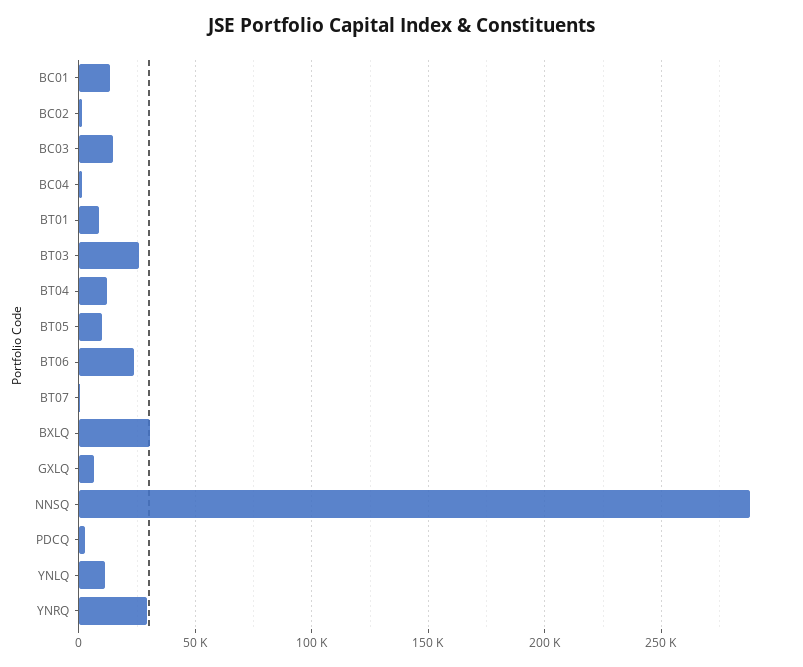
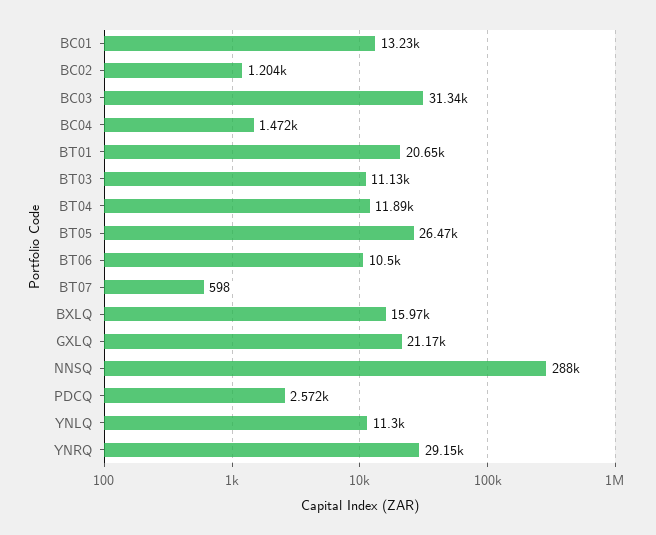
BC03: 15000 -> 31340
BT01: 10000 -> 20650
BT03: 25000 -> 11130
BT05: 10000 -> 26470
BT06: 25000 -> 10500
BXLQ: 30000 -> 15970
GXLQ: 5000 -> 21170

